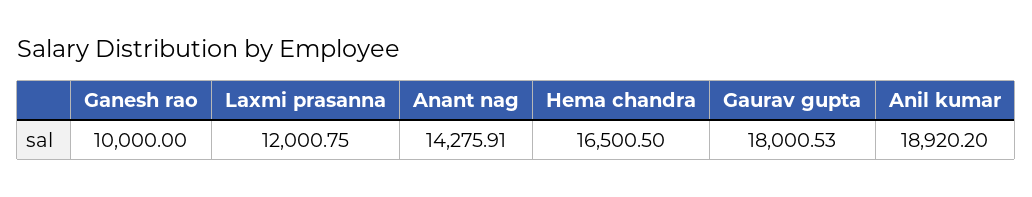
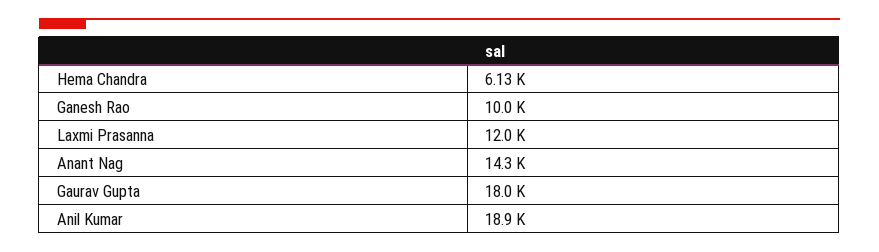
Hema chandra: 16500.5 -> 6130

